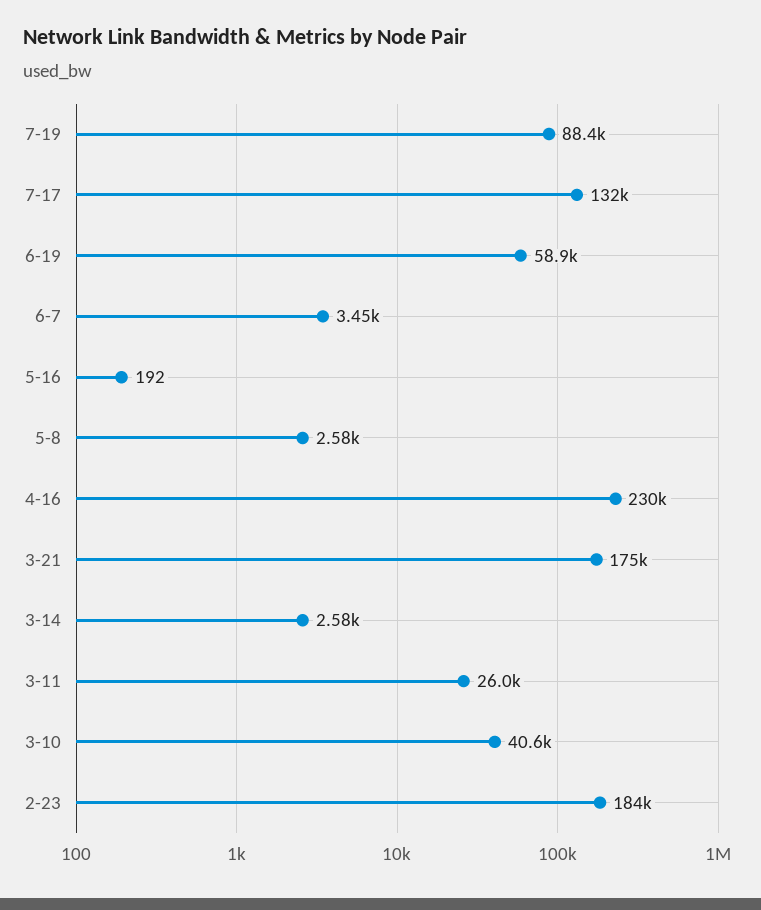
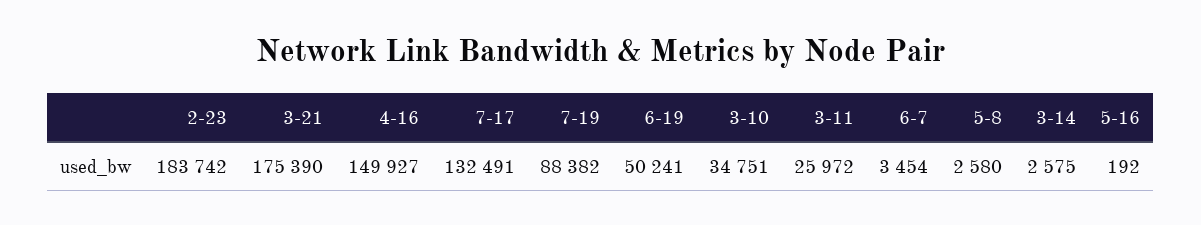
6-19: 58900 -> 50241
4-16: 230000 -> 149927
3-10: 40600 -> 34751

